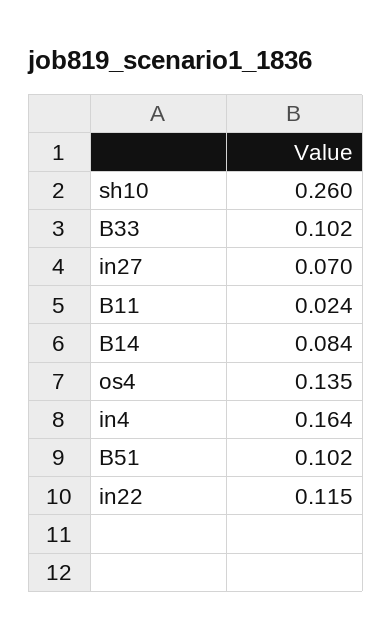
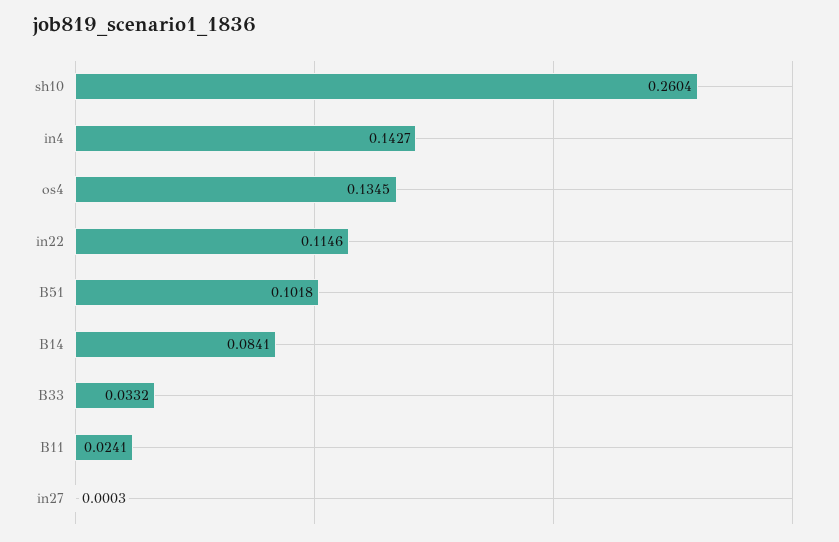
B33: 0.102 -> 0.0332
in27: 0.07 -> 0.0003
in4: 0.164 -> 0.1427

